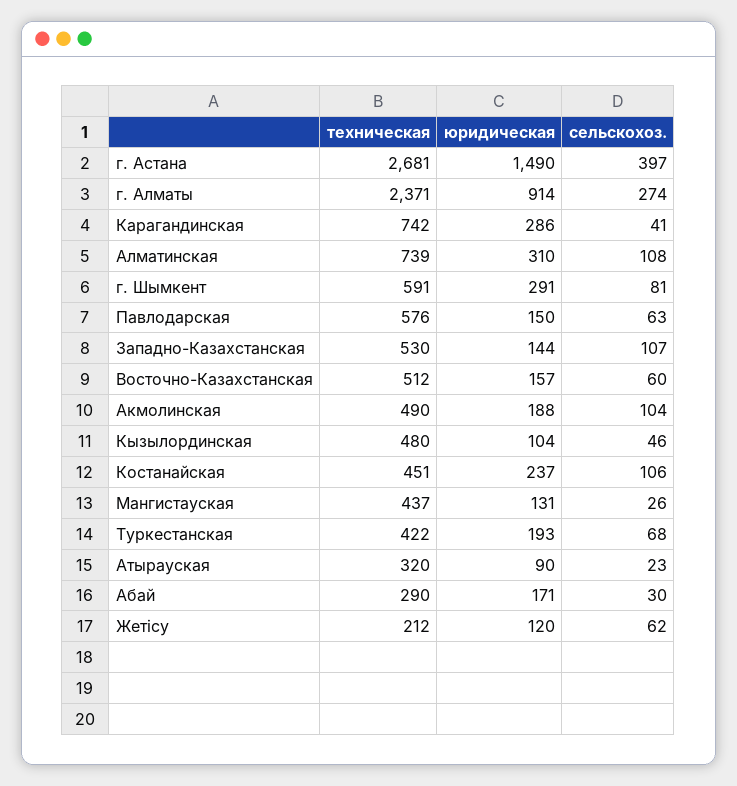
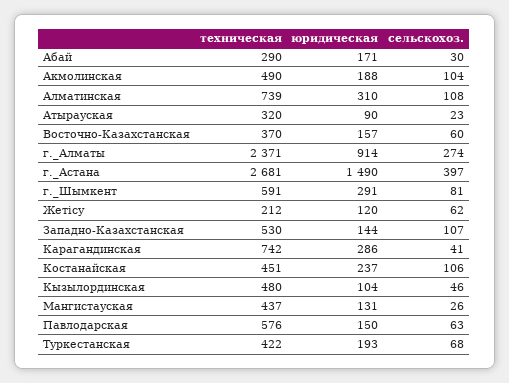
техническая, Восточно-Казахстанская: 512 -> 370

